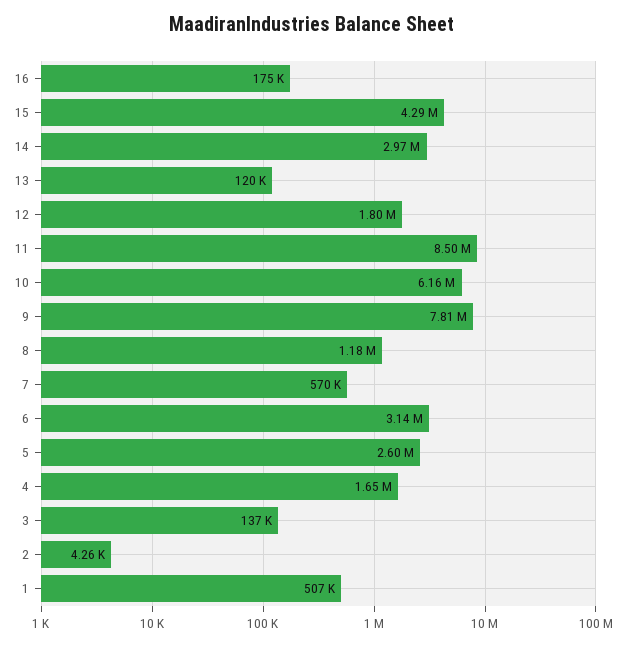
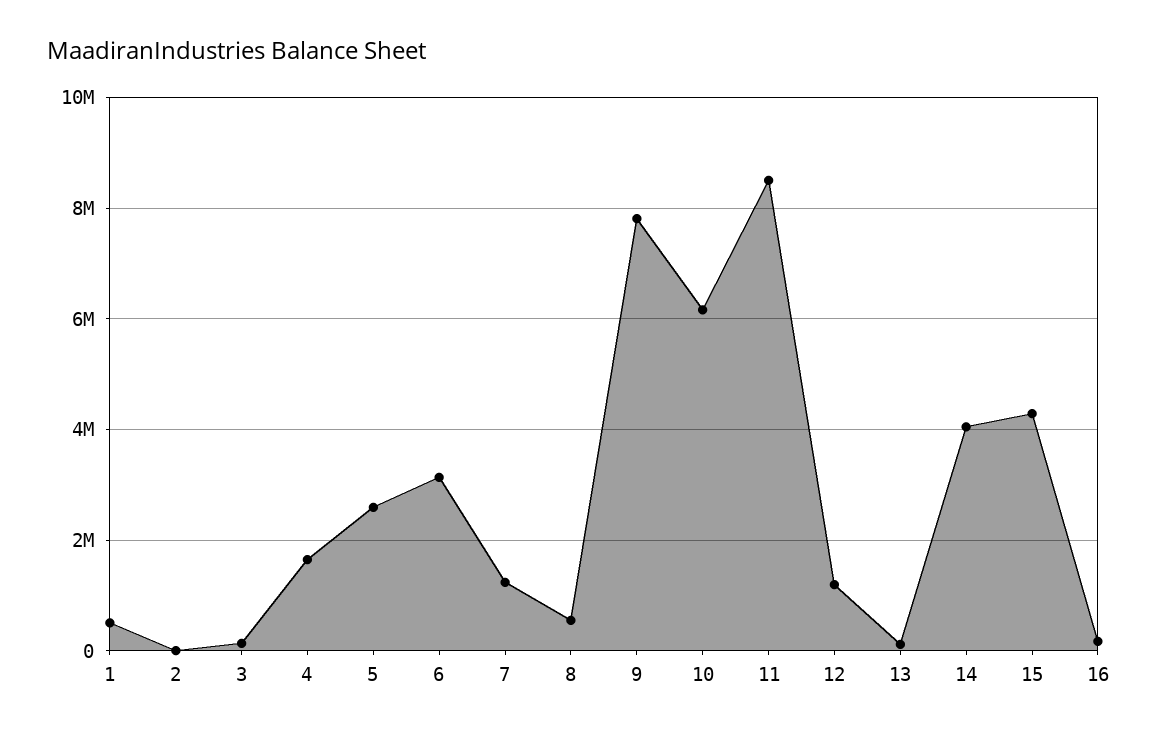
14: 2970000 -> 4000000
12: 1800000 -> 1200000
8: 1180000 -> 600000
7: 570000 -> 1200000

